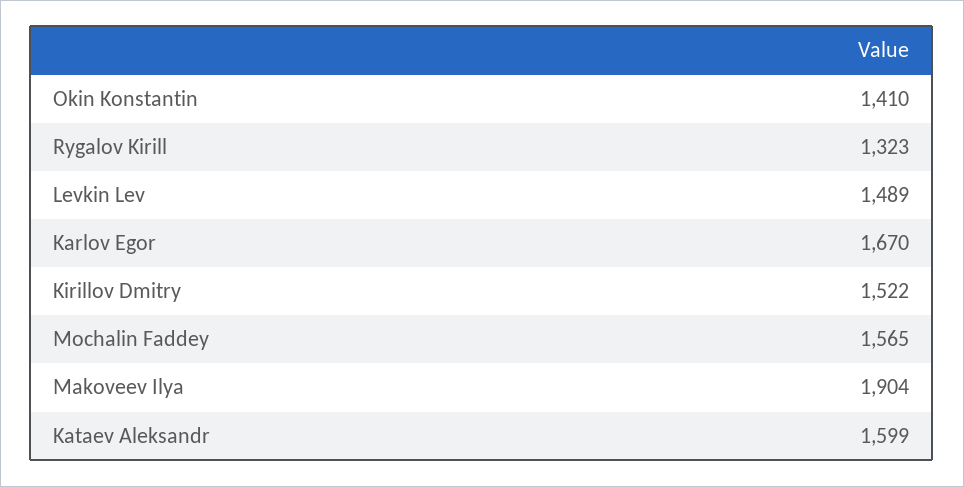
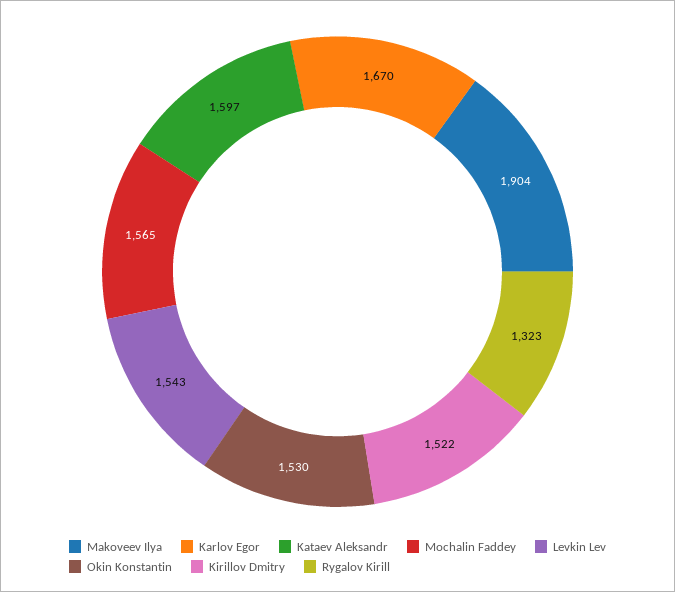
Okin Konstantin: 1410 -> 1530
Levkin Lev: 1489 -> 1543
Kataev Aleksandr: 1599 -> 1597

